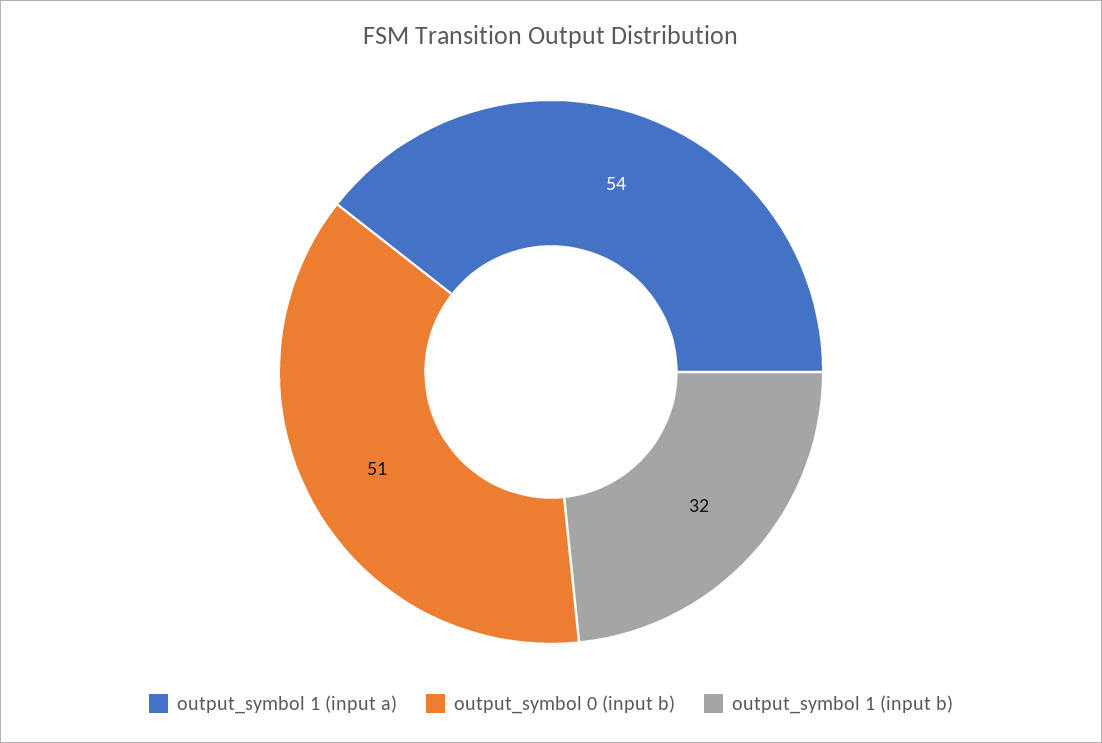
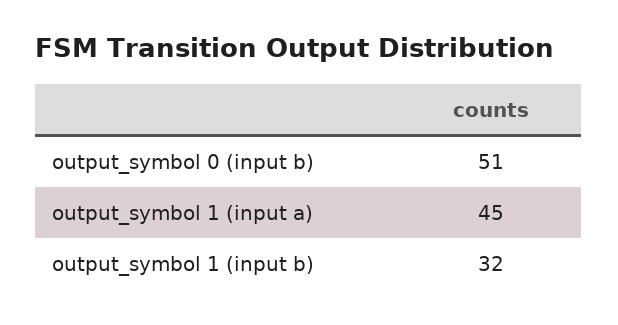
output_symbol 1 (input a): 54 -> 45

